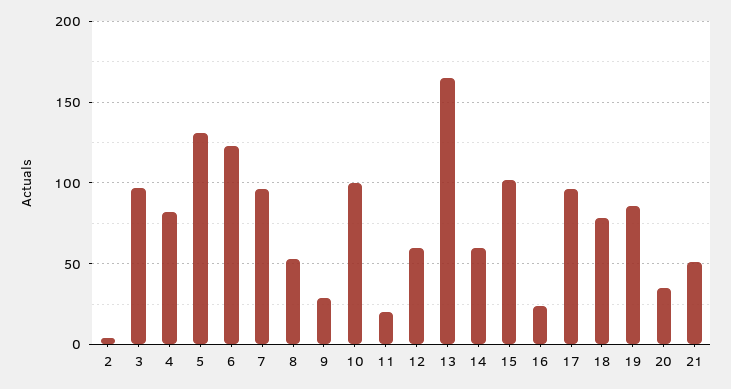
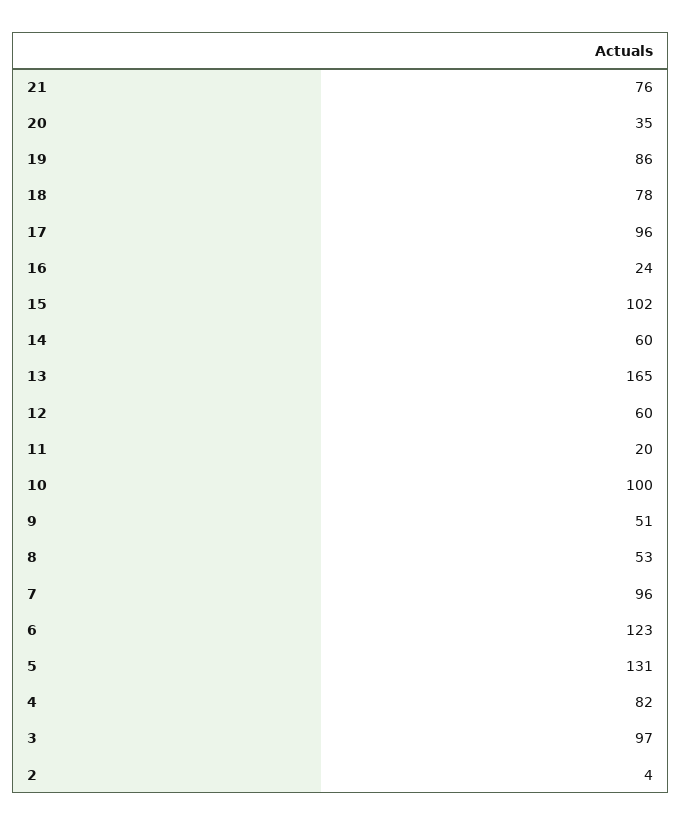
9: 30 -> 51
21: 50 -> 76

